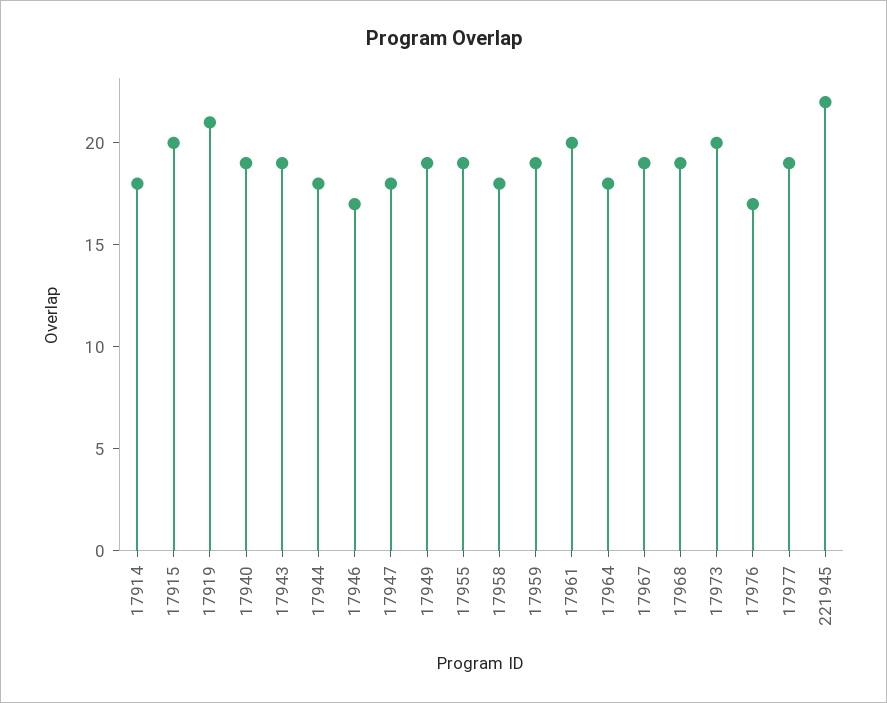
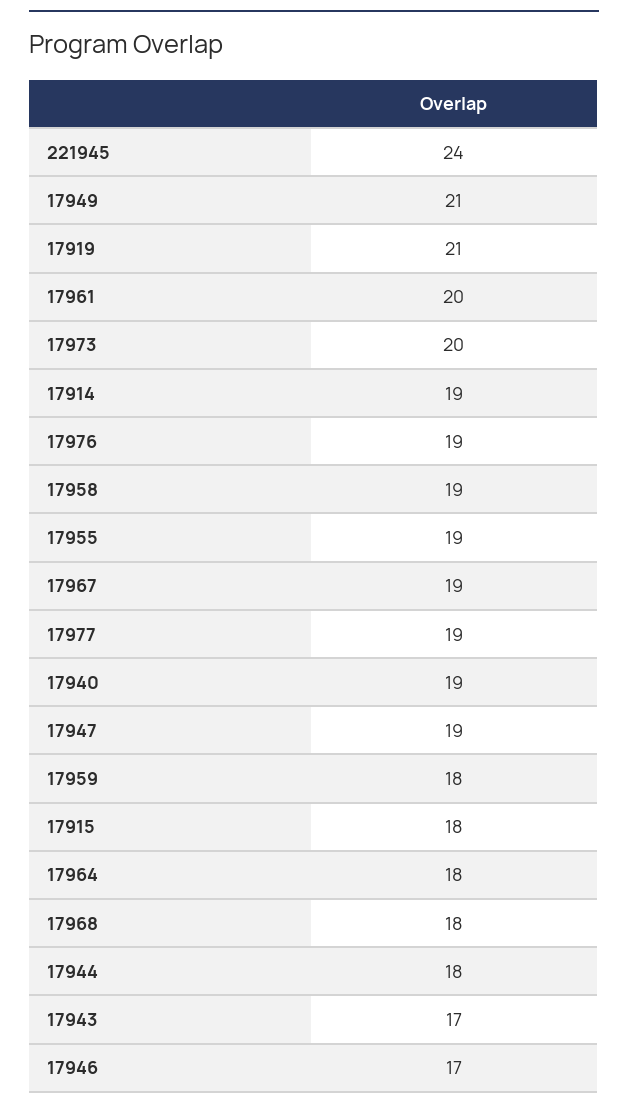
17914: 18 -> 19
17915: 20 -> 18
17943: 19 -> 17
17947: 18 -> 19
17949: 19 -> 21
17958: 18 -> 19
17959: 19 -> 18
17968: 19 -> 18
17976: 17 -> 19
221945: 22 -> 24

